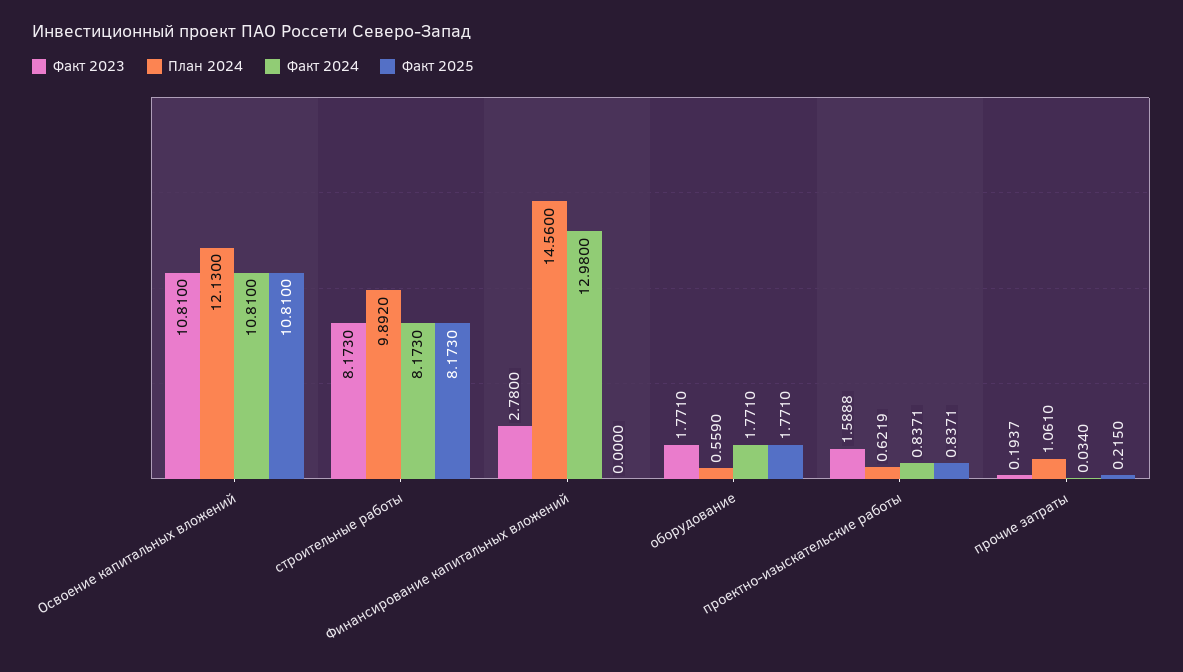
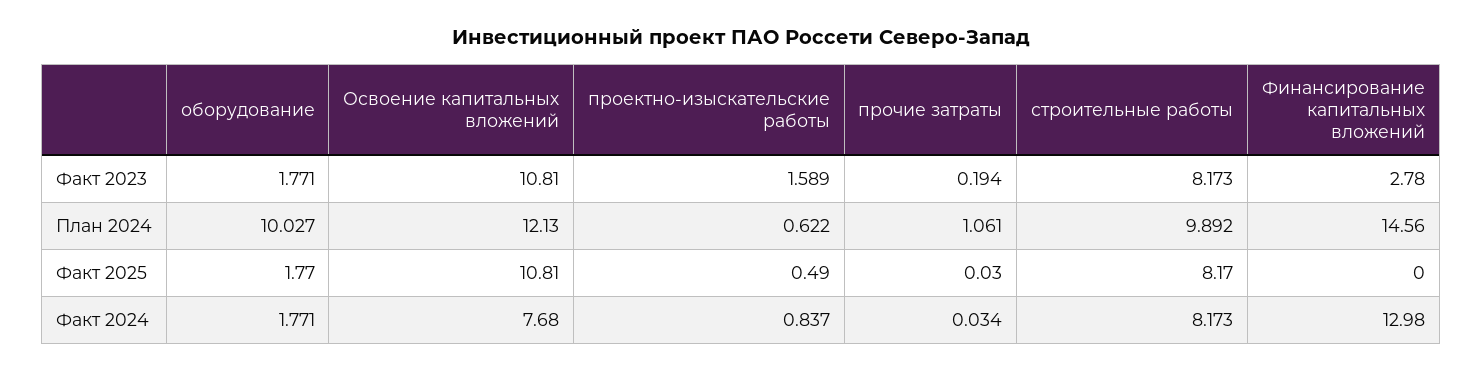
Факт 2024, Освоение капитальных вложений: 10.81 -> 7.68
План 2024, оборудование: 0.559 -> 10.027
Факт 2025, проектно-изыскательские работы: 0.8371 -> 0.49
Факт 2025, прочие затраты: 0.215 -> 0.03

